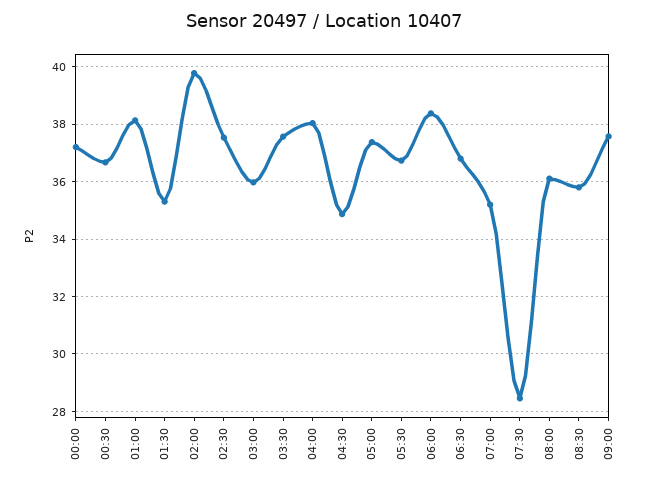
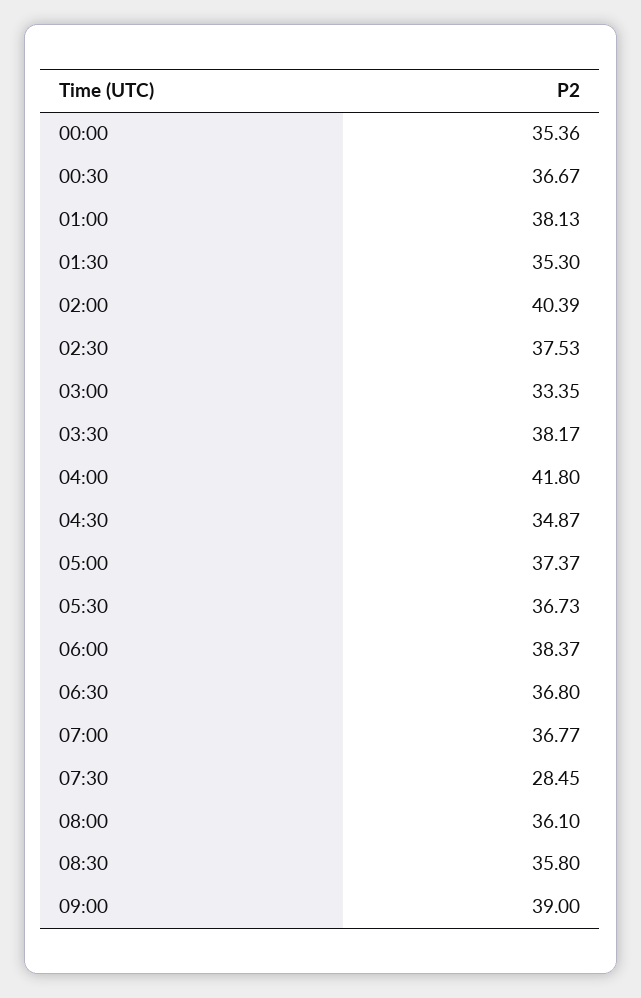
00:00: 37.25 -> 35.36
02:00: 39.75 -> 40.39
03:00: 36 -> 33.35
03:30: 37.5 -> 38.17
04:00: 38 -> 41.8
07:00: 35.25 -> 36.77
09:00: 37.5 -> 39

